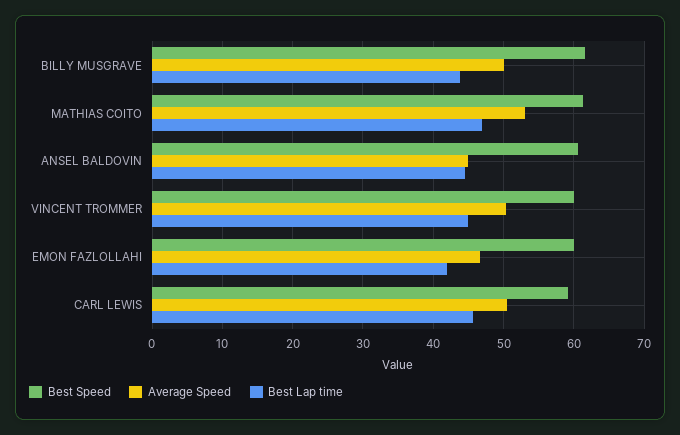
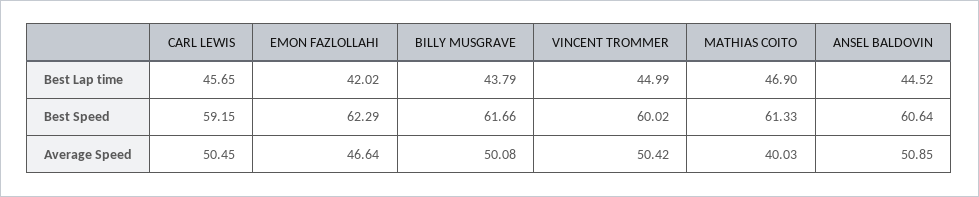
Average Speed, MATHIAS COITO: 53 -> 40.03
Average Speed, ANSEL BALDOVIN: 45 -> 50.85
Best Speed, EMON FAZLOLLAHI: 60 -> 62.29

